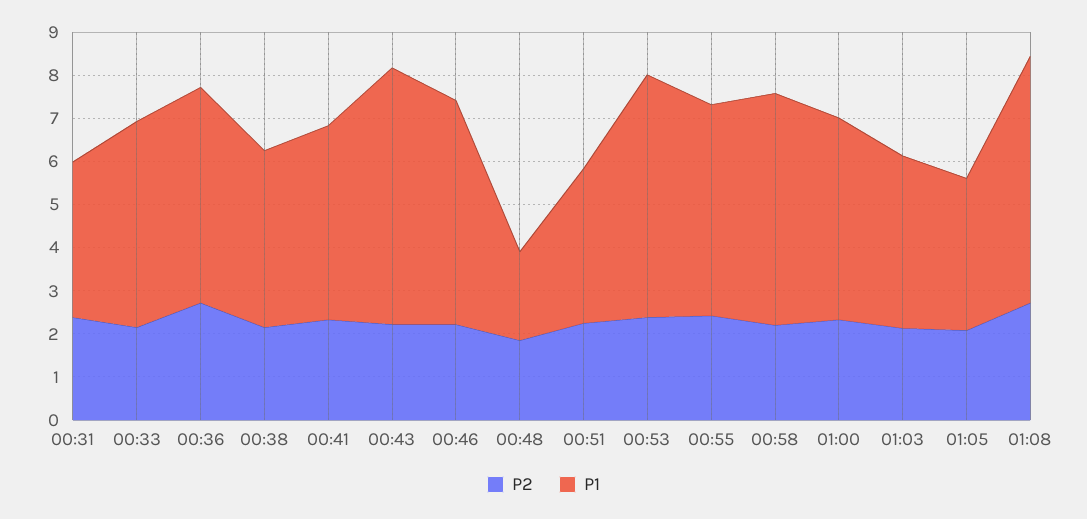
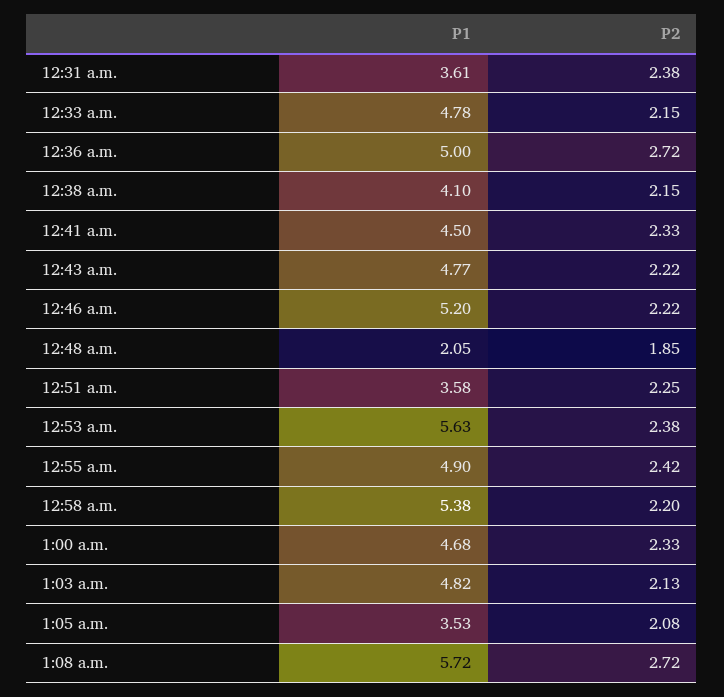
P1, 00:43: 6 -> 4.77
P1, 01:03: 4 -> 4.82

